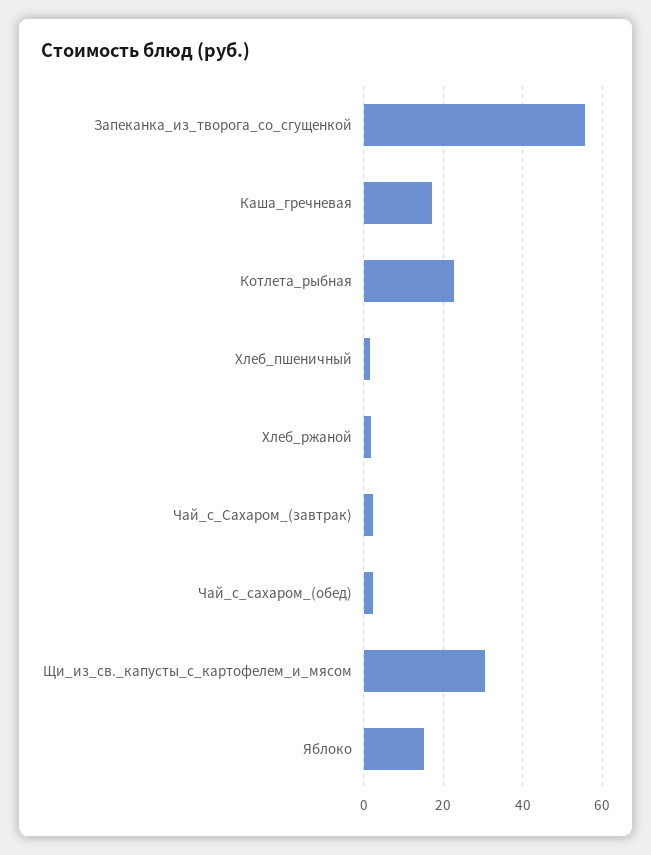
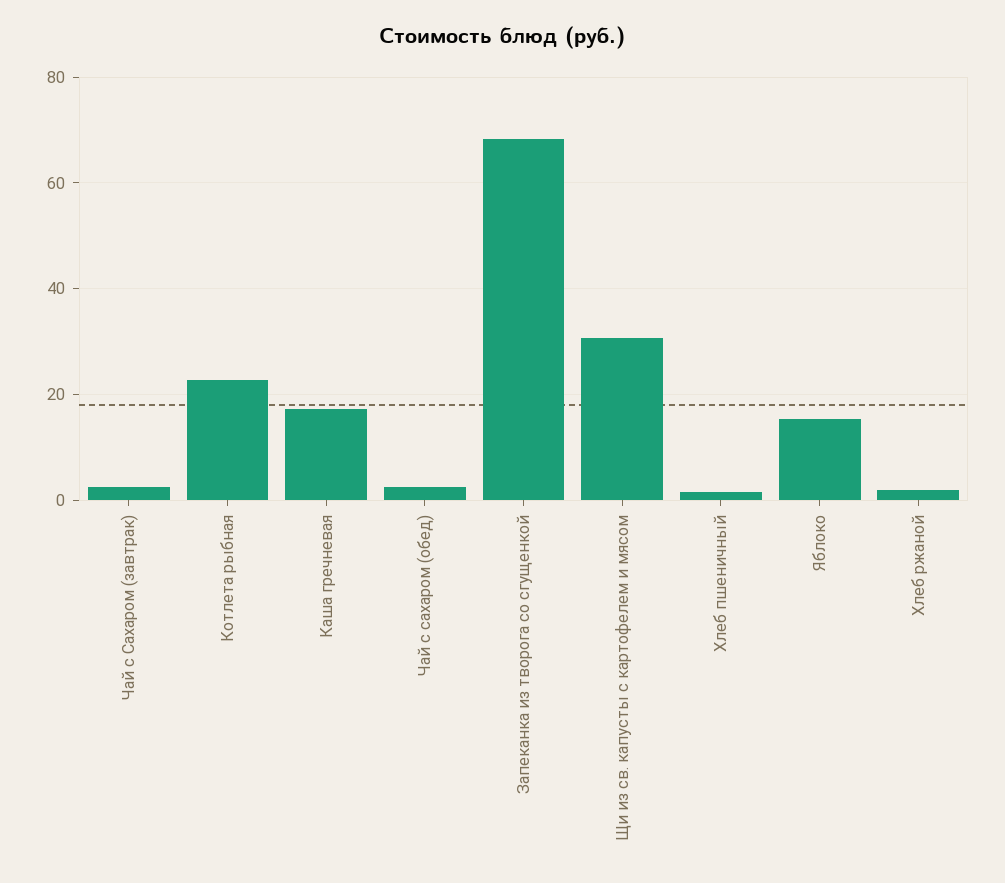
Запеканка_из_творога_со_сгущенкой: 56 -> 68

